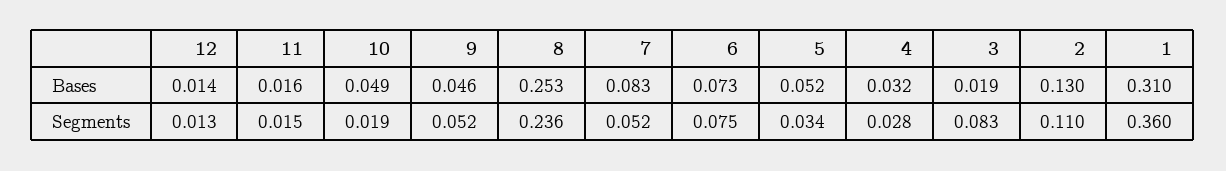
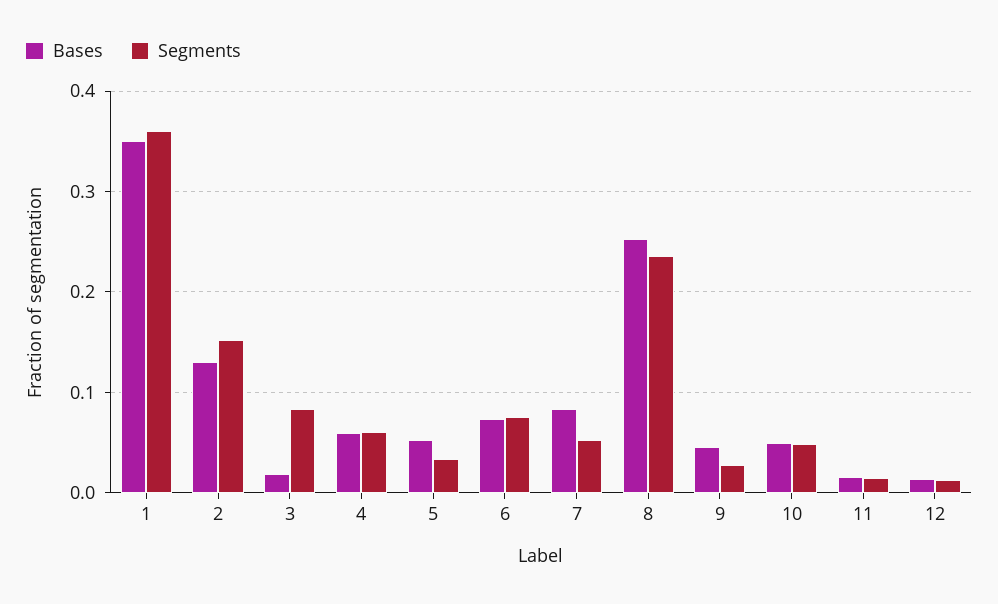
Bases, 4: 0.032 -> 0.06
Bases, 1: 0.31 -> 0.35
Segments, 10: 0.019 -> 0.05
Segments, 9: 0.052 -> 0.03
Segments, 4: 0.028 -> 0.06
Segments, 2: 0.11 -> 0.15

